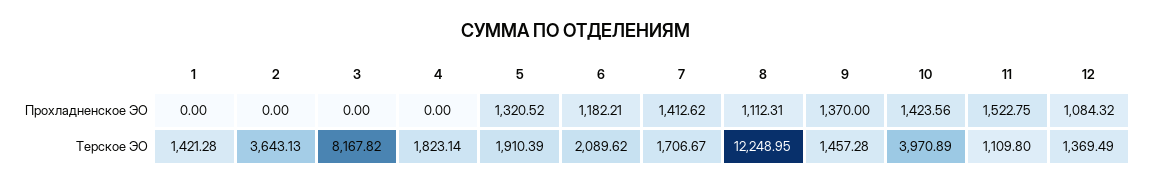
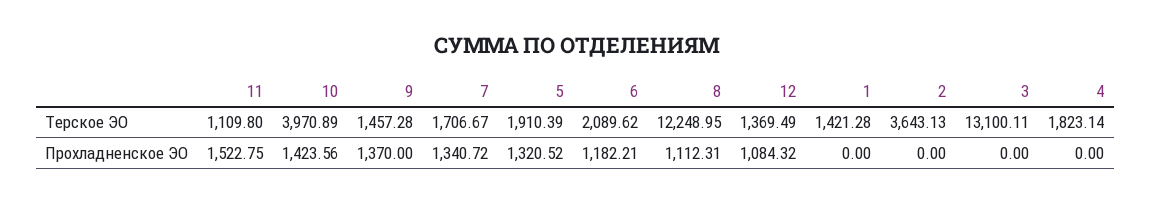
7, Прохладненское ЭО: 1412.62 -> 1340.72
3, Терское ЭО: 8167.82 -> 13100.11

